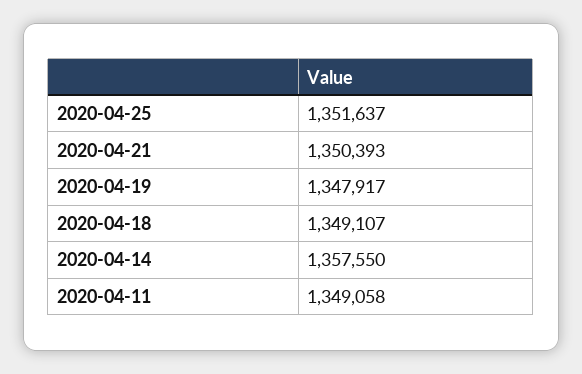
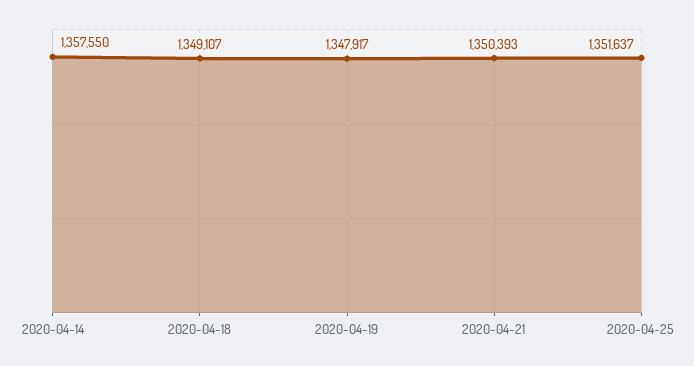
2020-04-11: 1349058 -> none

